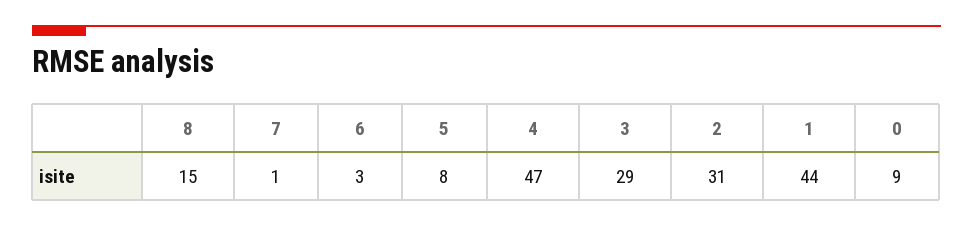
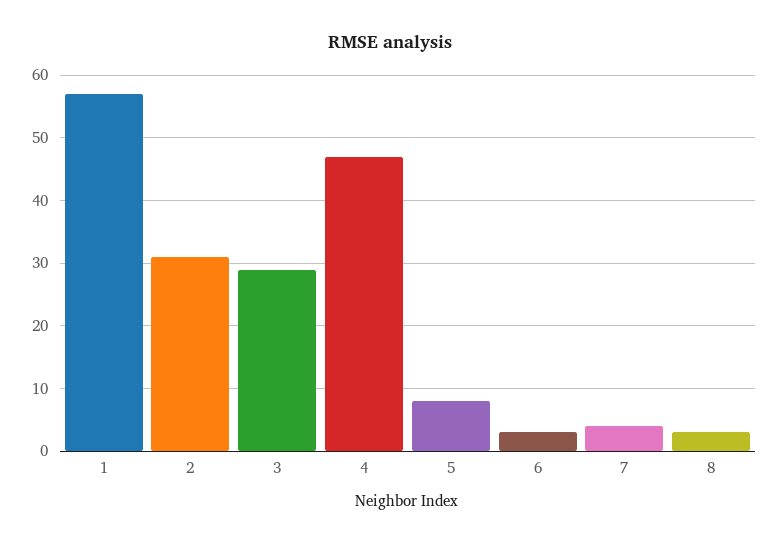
8: 15 -> 3
7: 1 -> 4
1: 44 -> 57
0: 9 -> none

